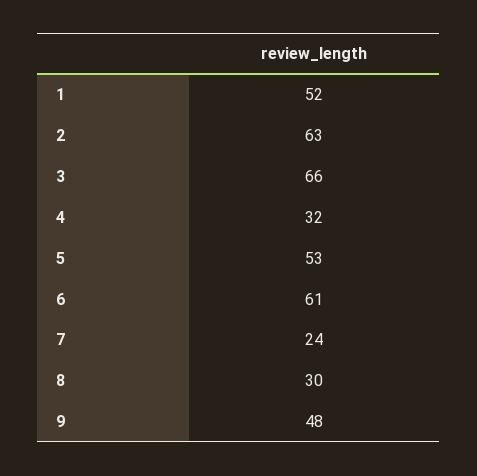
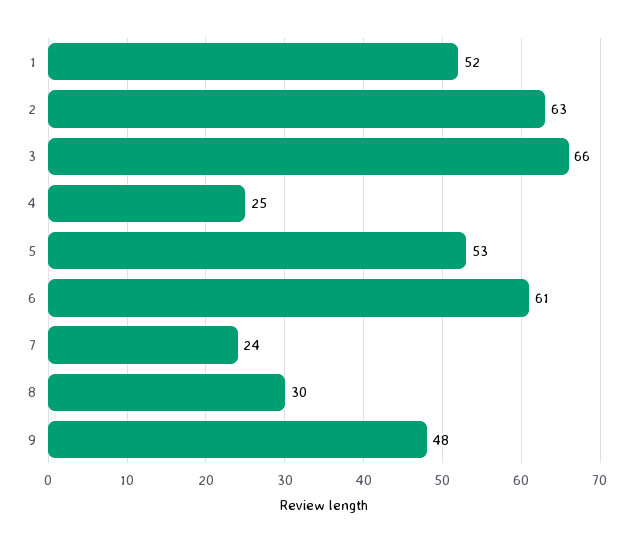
4: 32 -> 25

